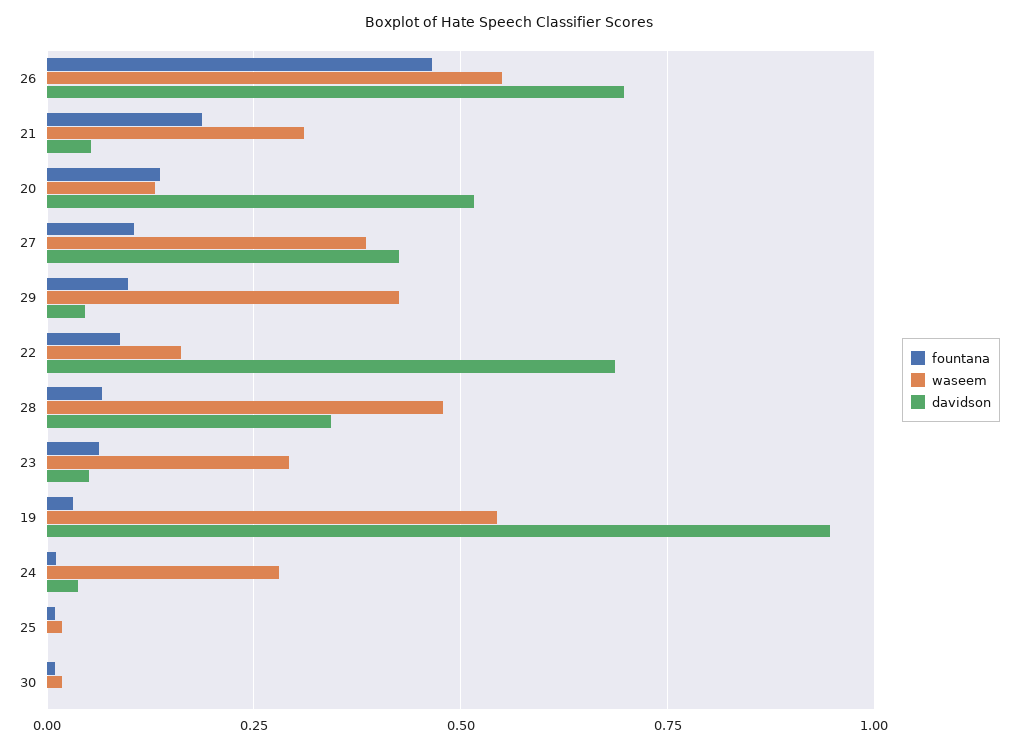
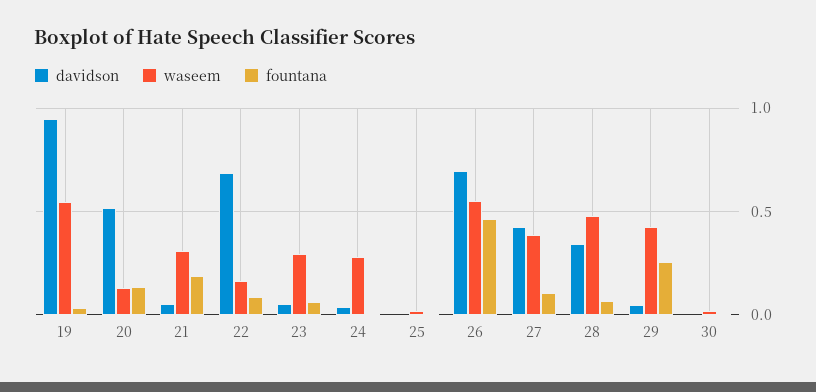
fountana, 29: 0.1 -> 0.25

